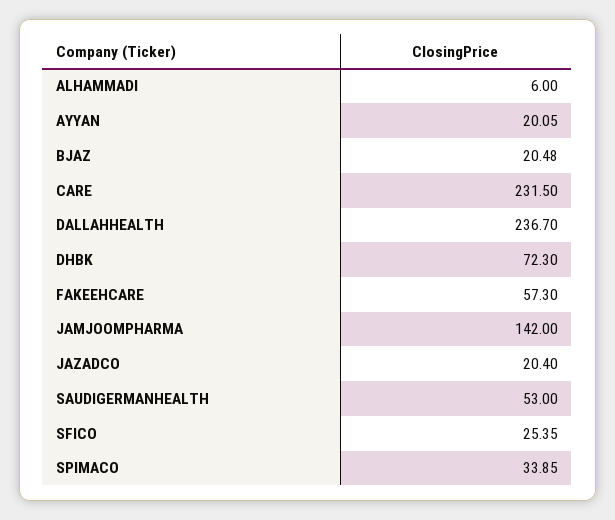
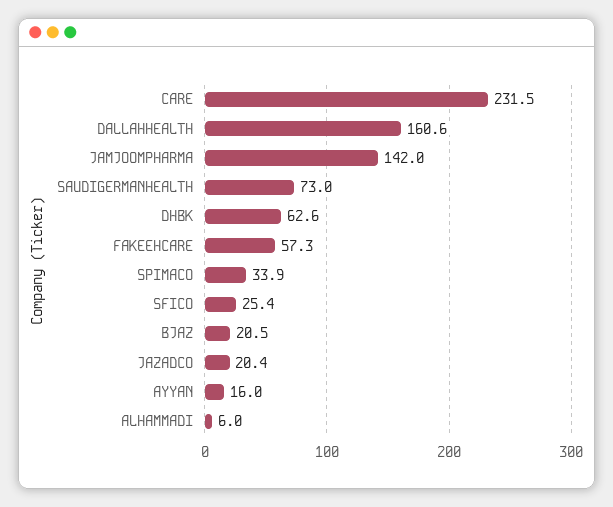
AYYAN: 20.05 -> 16
DALLAHHEALTH: 236.7 -> 160.6
DHBK: 72.3 -> 62.6
SAUDIGERMANHEALTH: 53 -> 73

